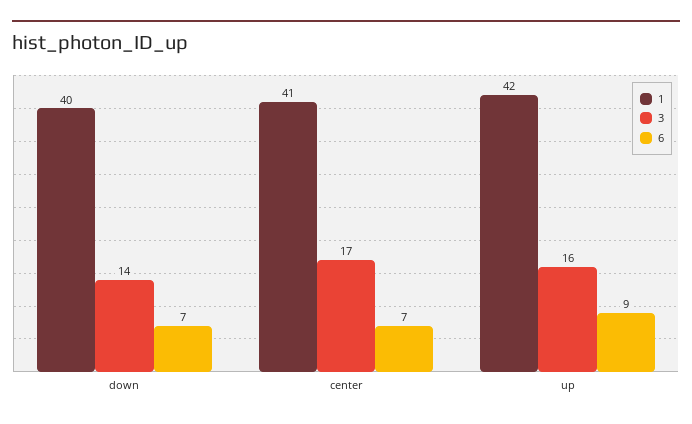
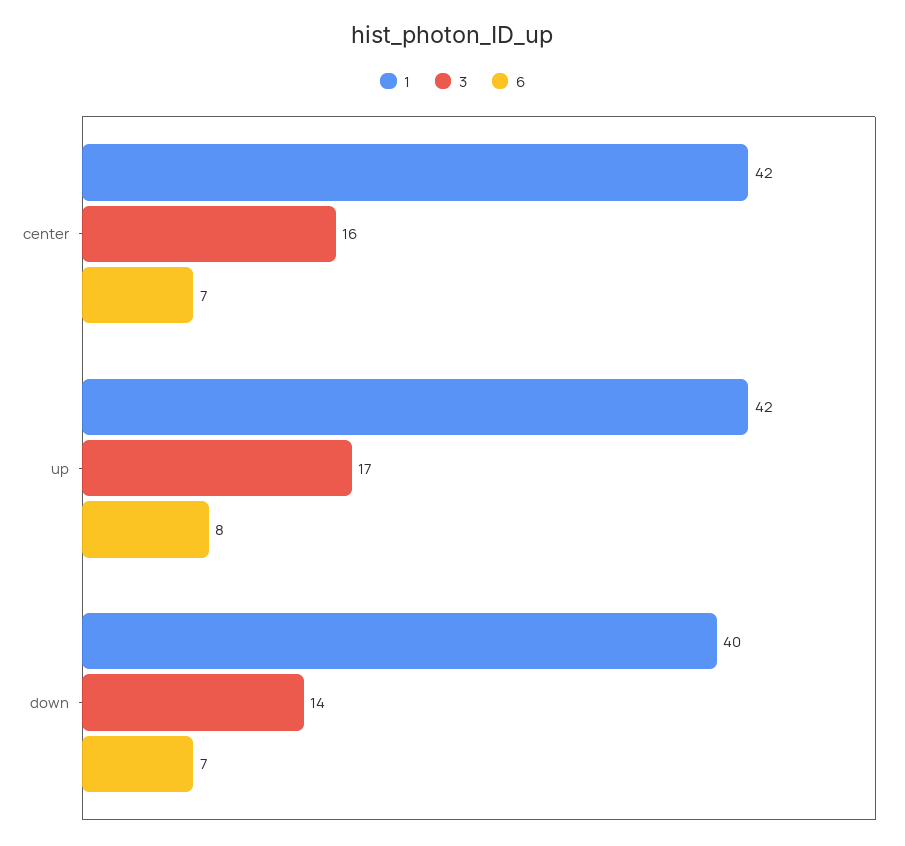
1, center: 41 -> 42
3, center: 17 -> 16
3, up: 16 -> 17
6, up: 9 -> 8

